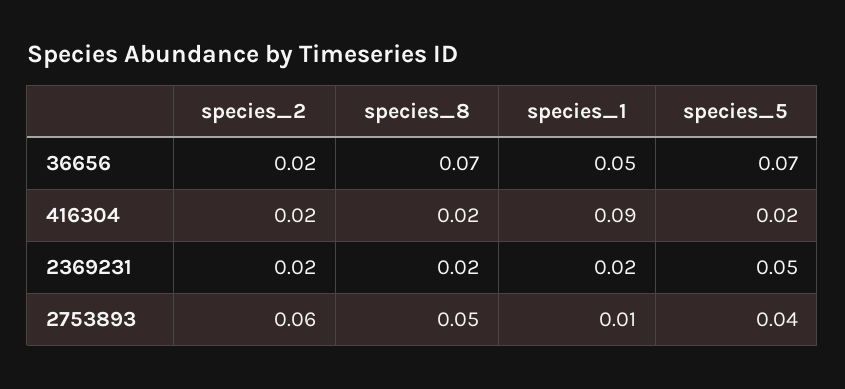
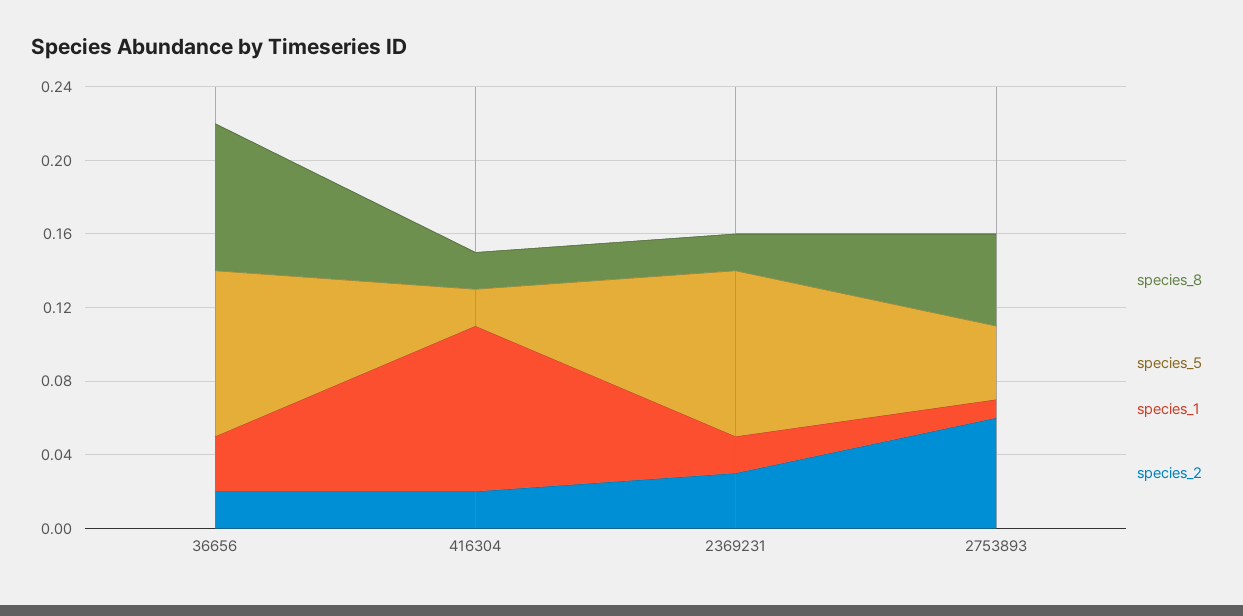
species_8, 36656: 0.07 -> 0.08
species_1, 36656: 0.05 -> 0.03
species_5, 36656: 0.07 -> 0.09
species_2, 2369231: 0.02 -> 0.03
species_5, 2369231: 0.05 -> 0.09

